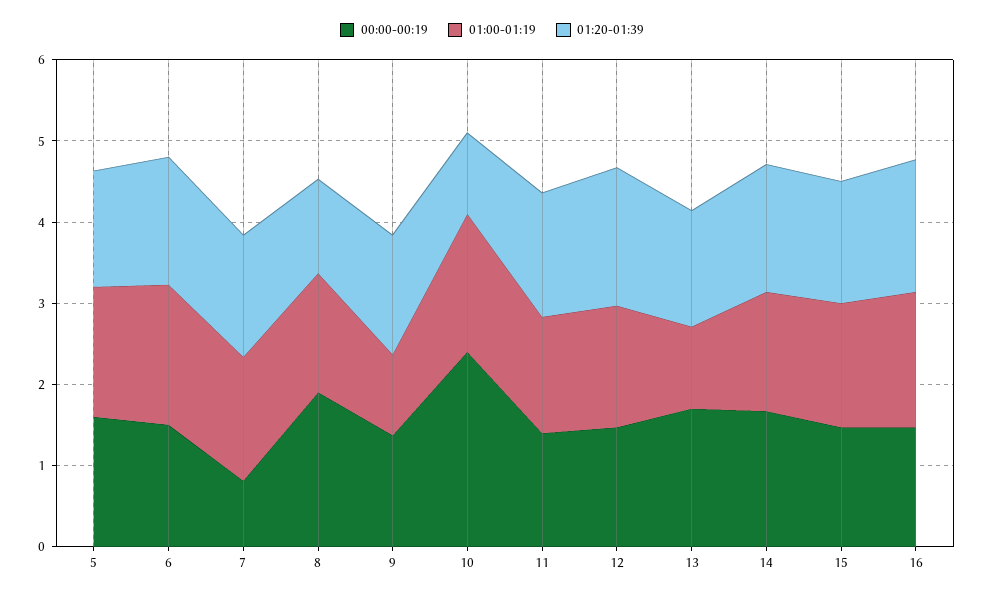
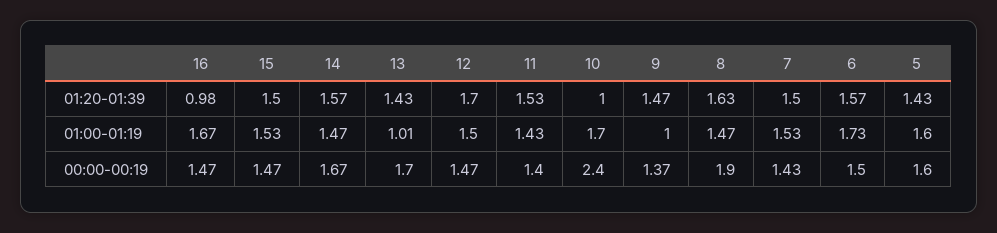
00:00-00:19, 7: 0.8 -> 1.43
01:20-01:39, 8: 1.2 -> 1.63
01:20-01:39, 16: 1.6 -> 0.98

